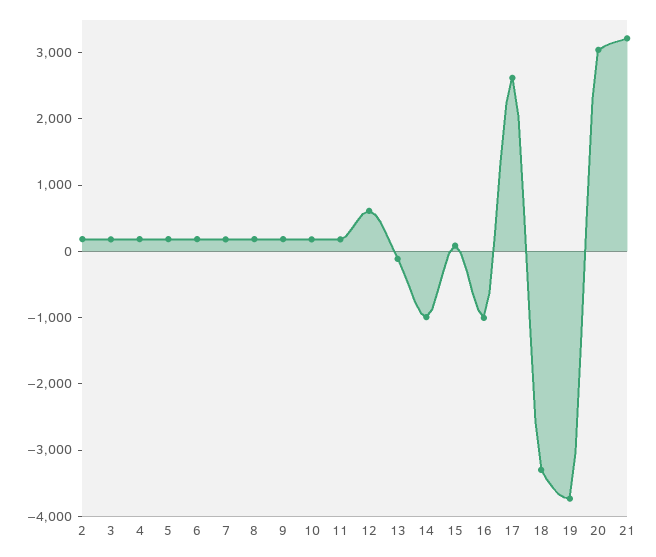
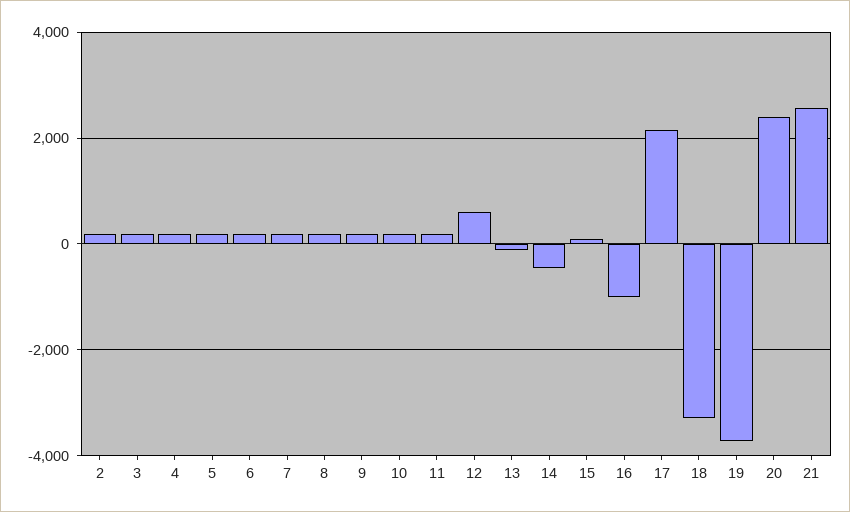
14: -1000 -> -400
17: 2600 -> 2200
20: 3000 -> 2400
21: 3200 -> 2600

